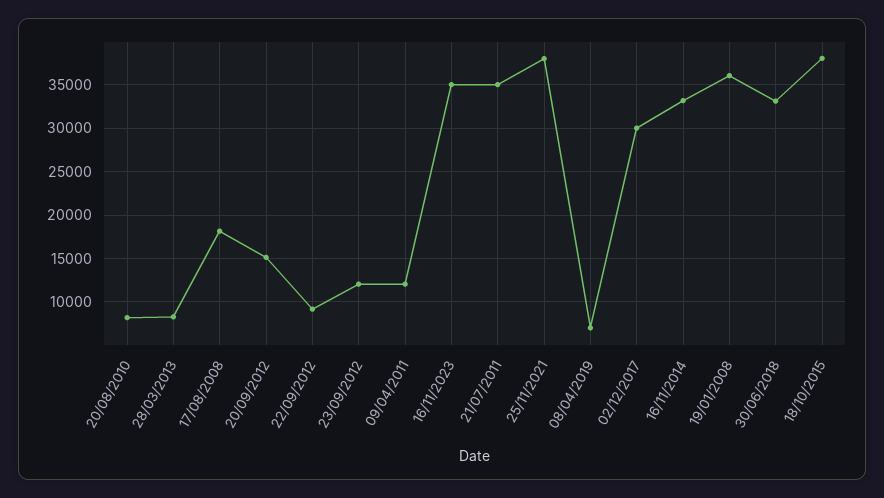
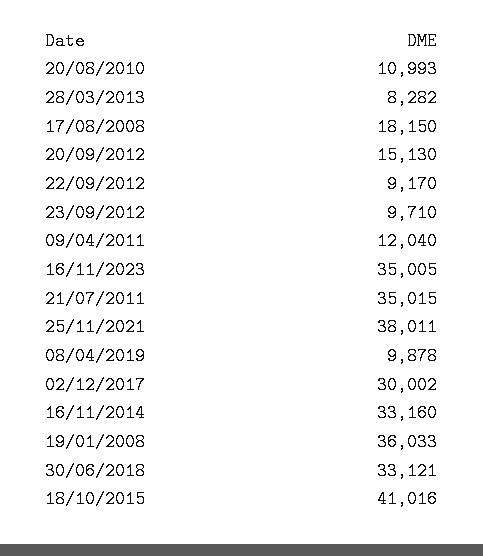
20/08/2010: 8000 -> 10993
23/09/2012: 12000 -> 9710
08/04/2019: 7000 -> 9878
18/10/2015: 38000 -> 41016

